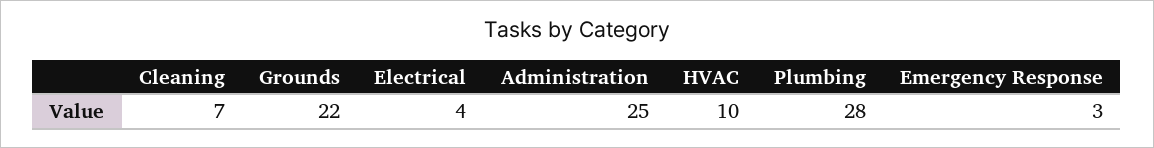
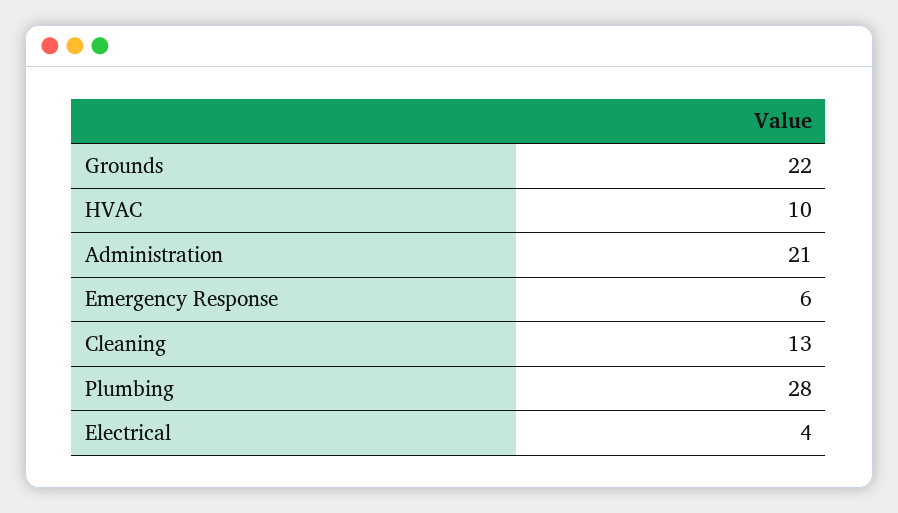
Cleaning: 7 -> 13
Administration: 25 -> 21
Emergency Response: 3 -> 6

